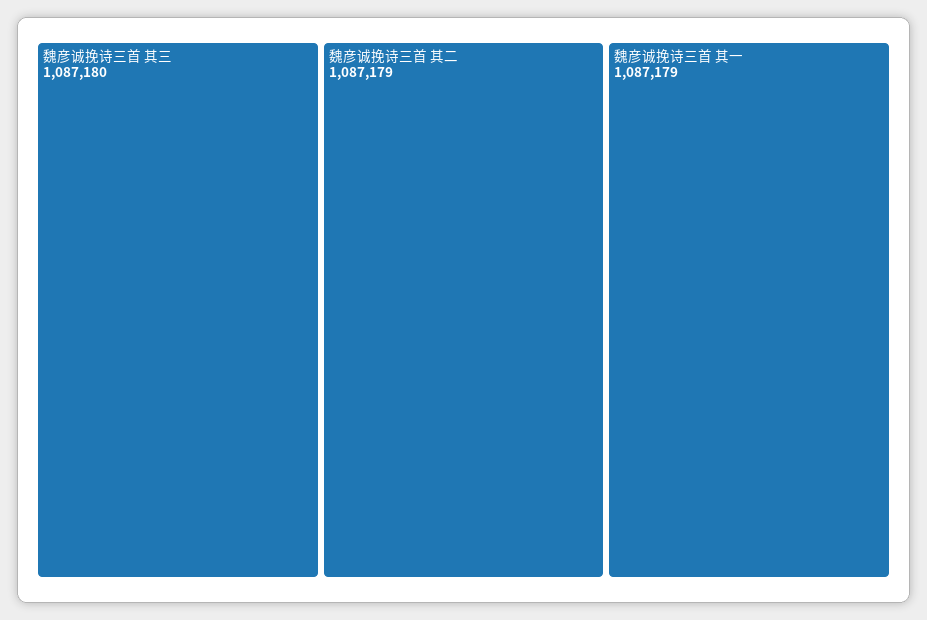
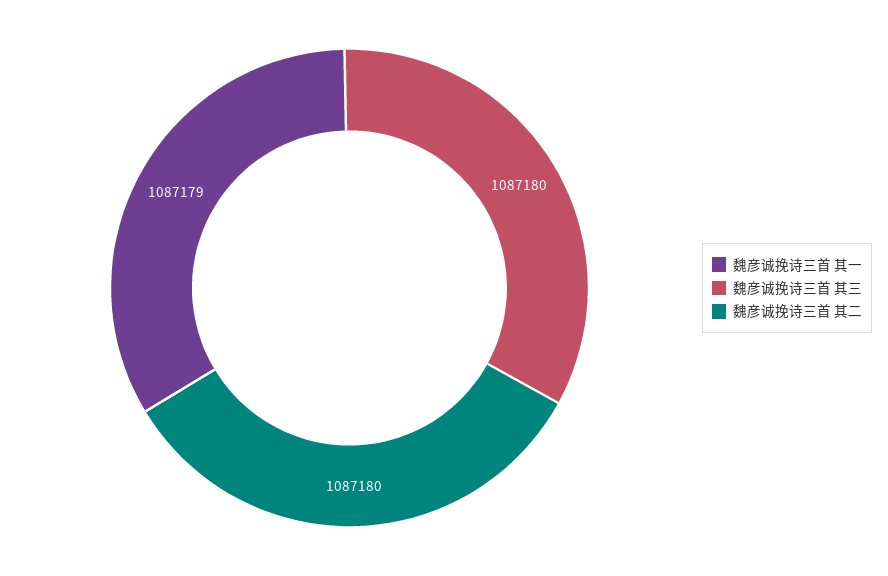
魏彦诚挽诗三首 其二: 1087179 -> 1087180

